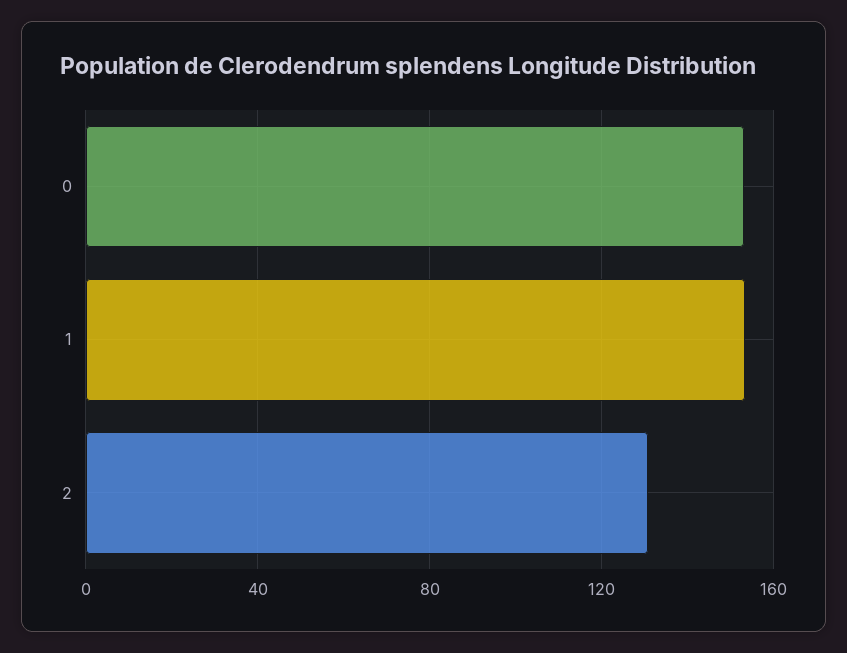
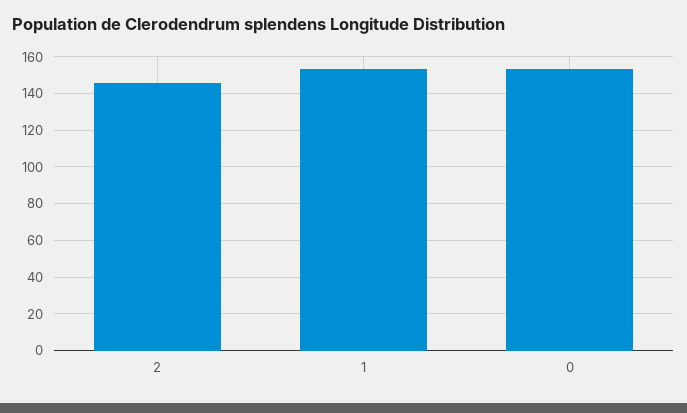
2: 130 -> 145

